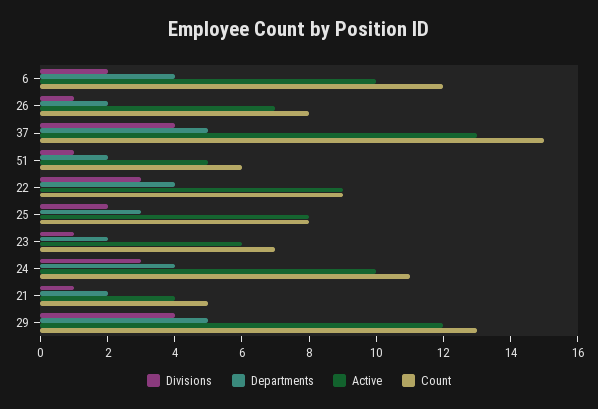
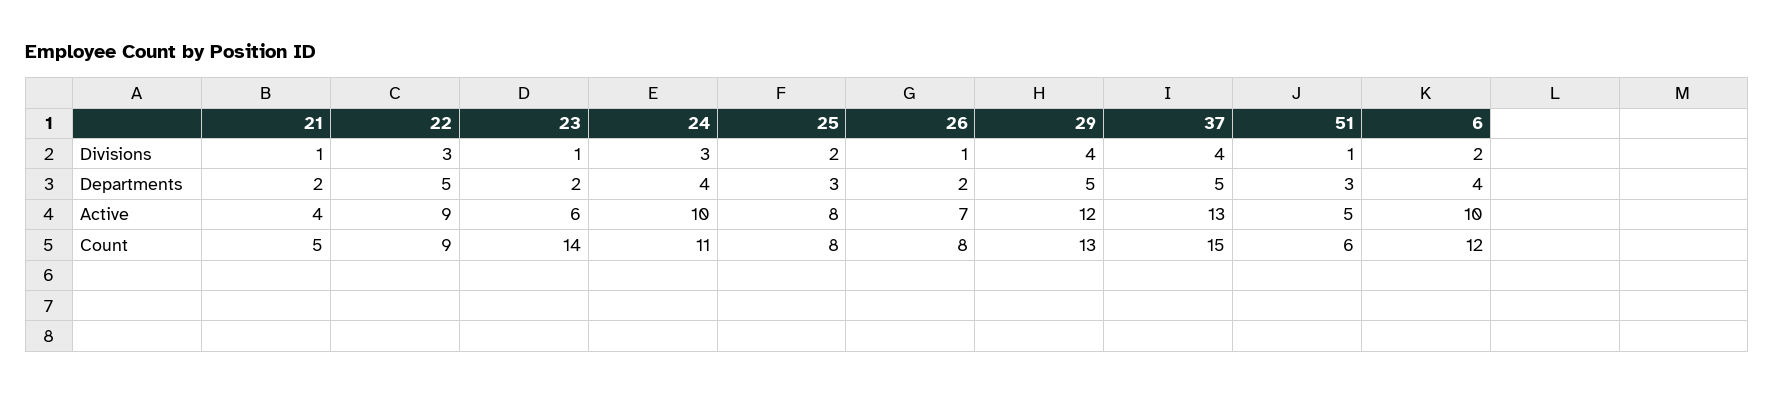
Departments, 51: 2 -> 3
Departments, 22: 4 -> 5
Count, 23: 7 -> 14

